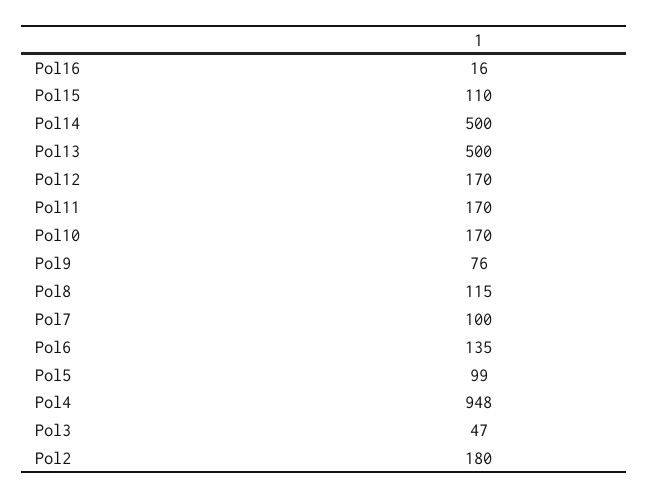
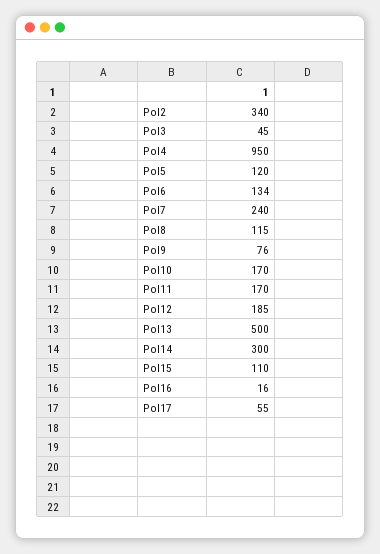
Pol14: 500 -> 300
Pol12: 170 -> 185
Pol7: 100 -> 240
Pol6: 135 -> 134
Pol5: 99 -> 120
Pol4: 948 -> 950
Pol3: 47 -> 45
Pol2: 180 -> 340
Pol17: none -> 55

